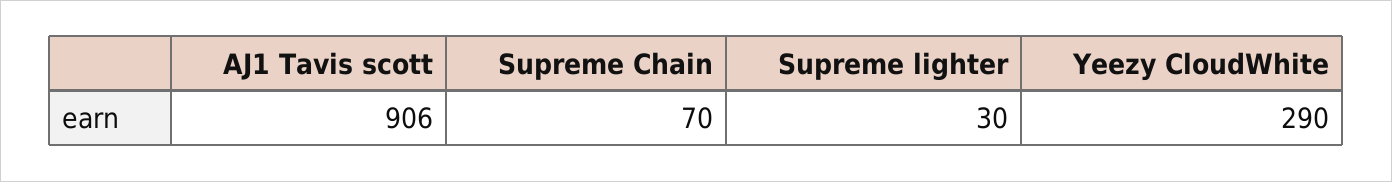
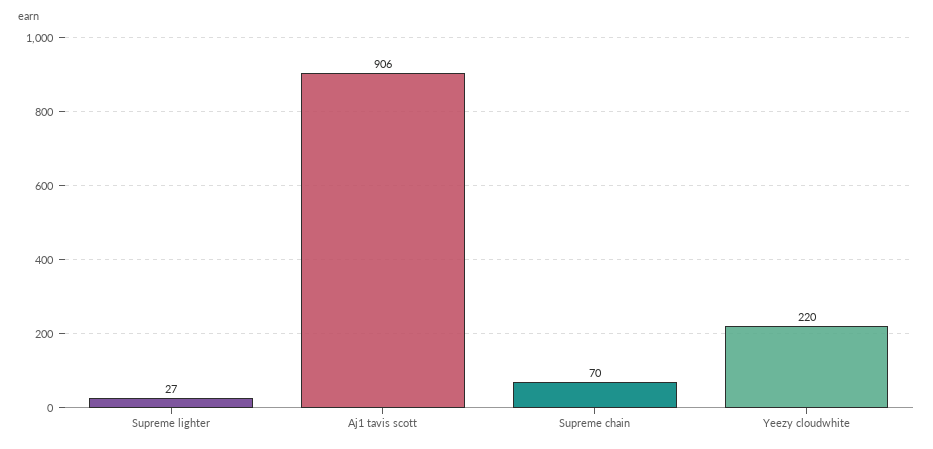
Supreme lighter: 30 -> 27
Yeezy CloudWhite: 290 -> 220

